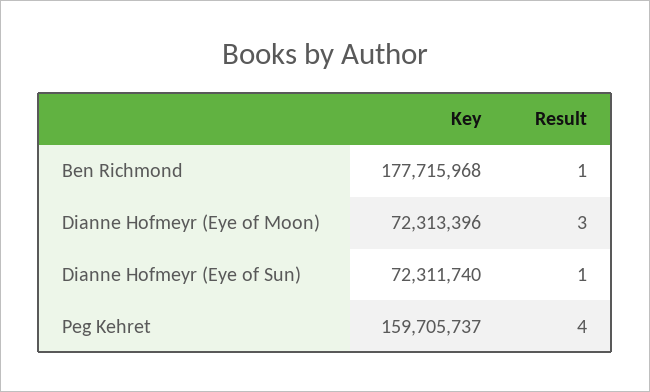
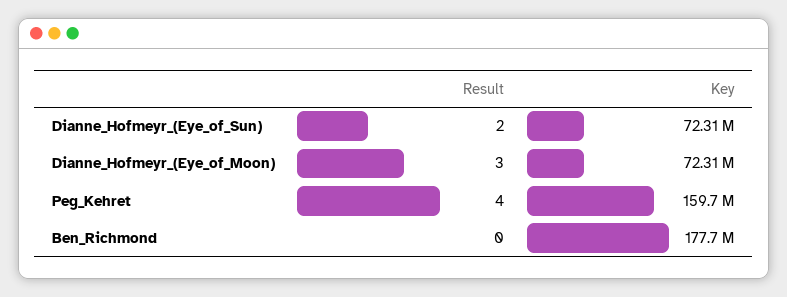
Result, Ben Richmond: 1 -> 0
Result, Dianne Hofmeyr (Eye of Sun): 1 -> 2

